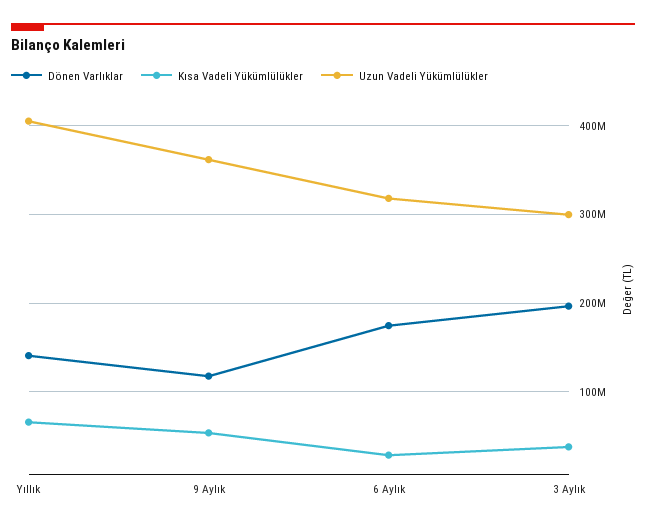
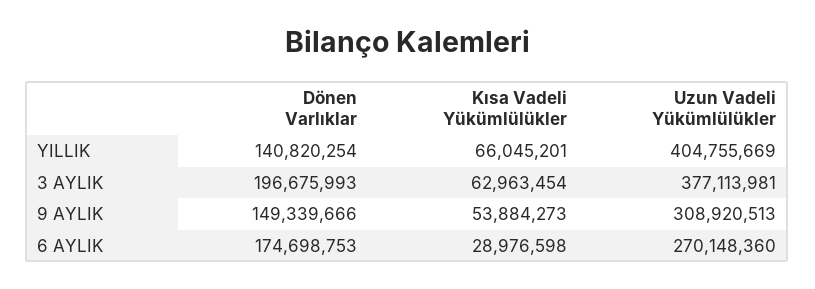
Dönen Varlıklar, 9 Aylık: 120000000 -> 149339666
Uzun Vadeli Yükümlülükler, 9 Aylık: 360000000 -> 308920513
Uzun Vadeli Yükümlülükler, 6 Aylık: 320000000 -> 270148360
Kısa Vadeli Yükümlülükler, 3 Aylık: 40000000 -> 62963454
Uzun Vadeli Yükümlülükler, 3 Aylık: 300000000 -> 377113981

